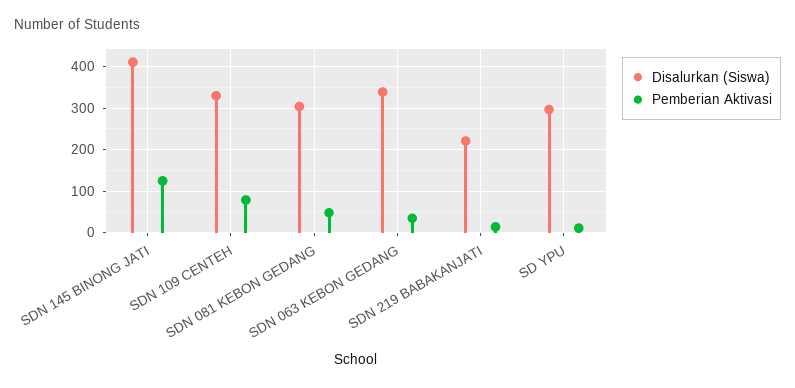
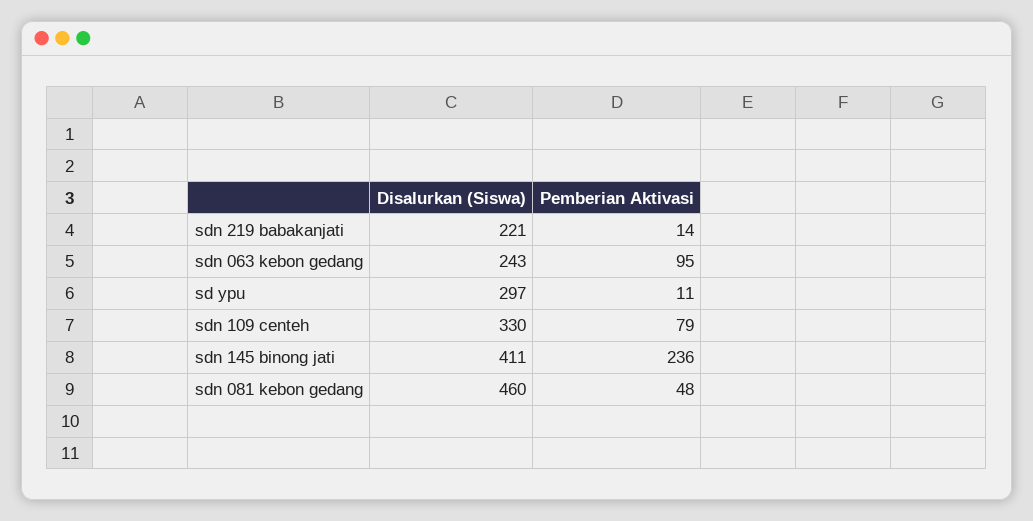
Pemberian Aktivasi, SDN 145 BINONG JATI: 120 -> 236
Disalurkan (Siswa), SDN 081 KEBON GEDANG: 300 -> 460
Disalurkan (Siswa), SDN 063 KEBON GEDANG: 340 -> 243
Pemberian Aktivasi, SDN 063 KEBON GEDANG: 40 -> 95

